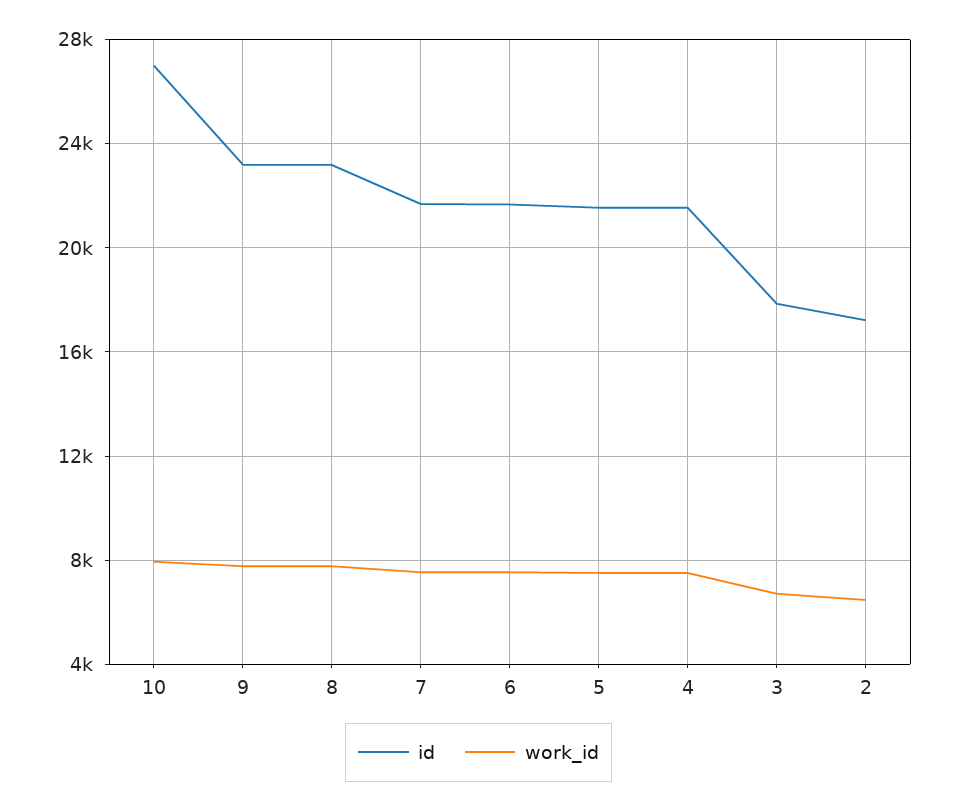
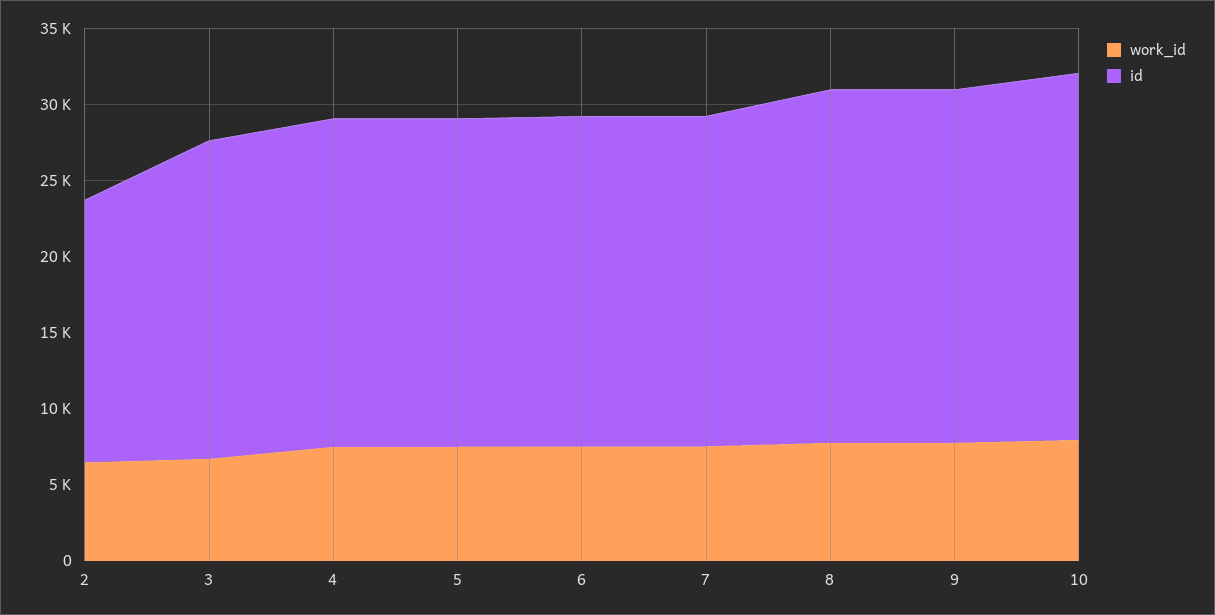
id, 10: 27000 -> 24000
id, 3: 18000 -> 21000

